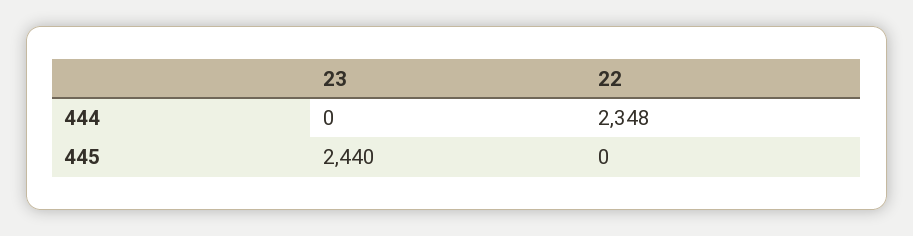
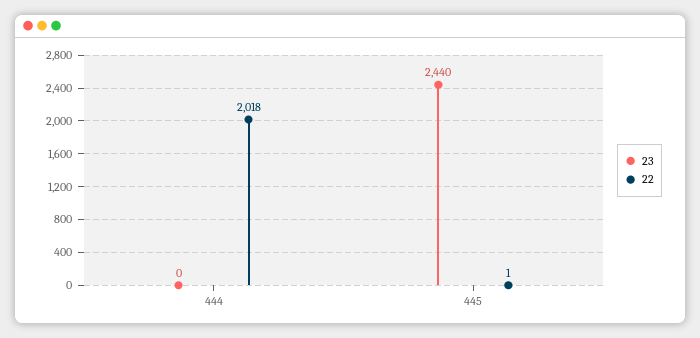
22, 444: 2348 -> 2018
22, 445: 0 -> 1

